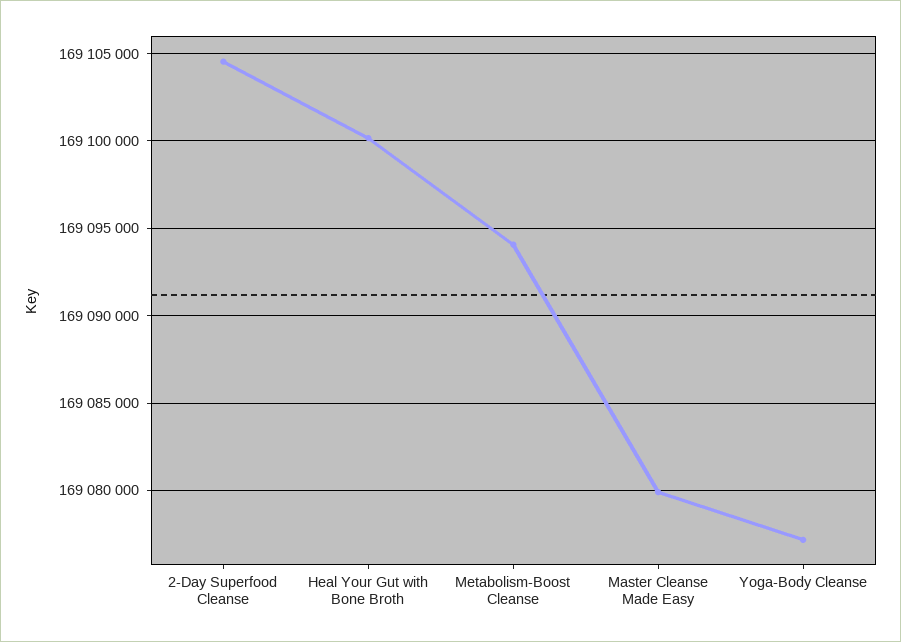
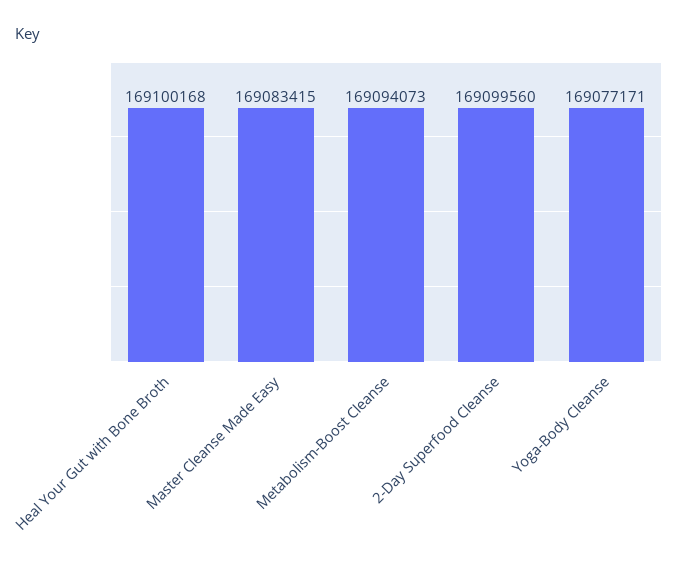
2-Day Superfood Cleanse: 169104500 -> 169099560
Master Cleanse Made Easy: 169080000 -> 169083415

